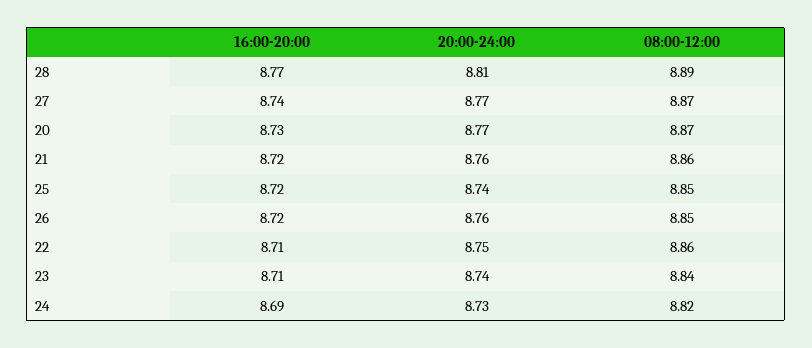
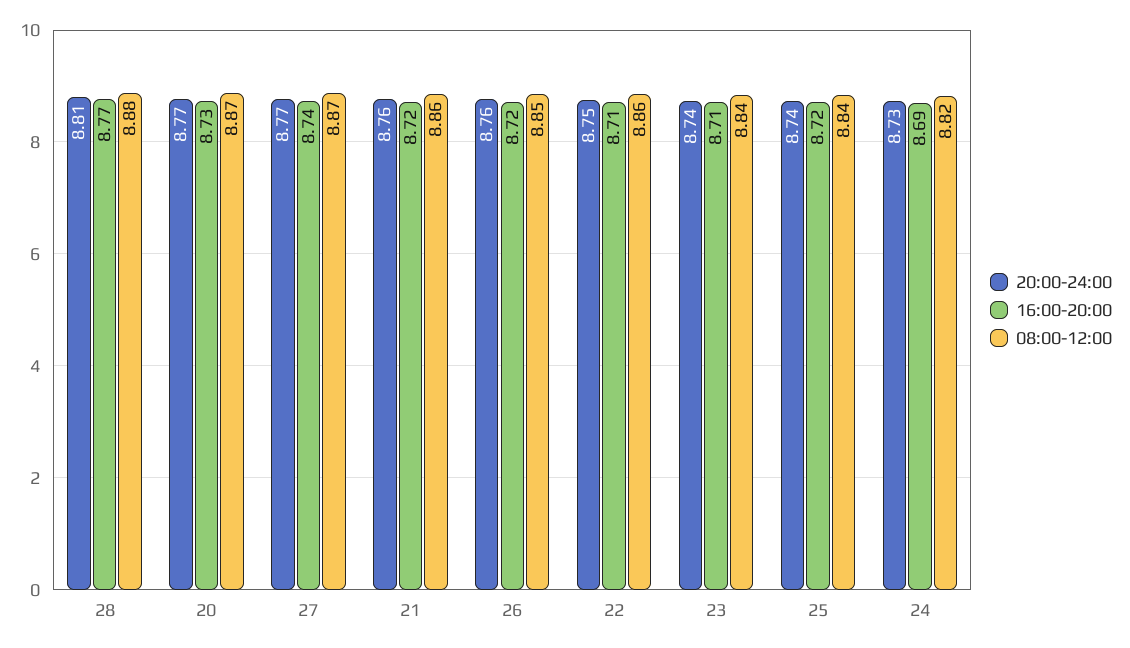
08:00-12:00, 28: 8.89 -> 8.88
08:00-12:00, 25: 8.85 -> 8.84

